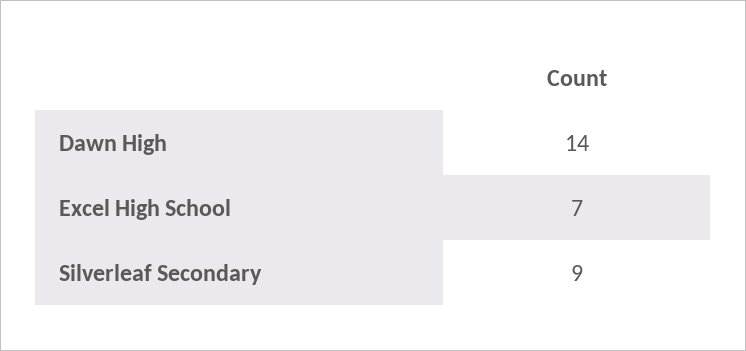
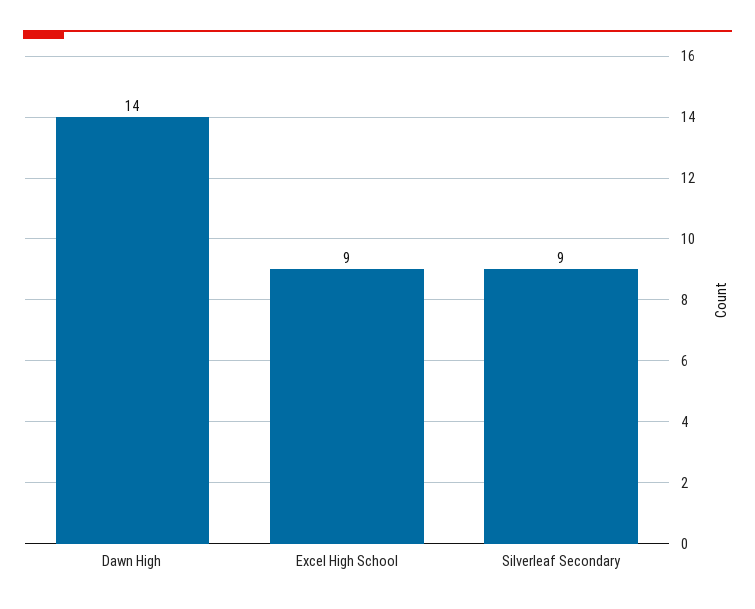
Excel High School: 7 -> 9

